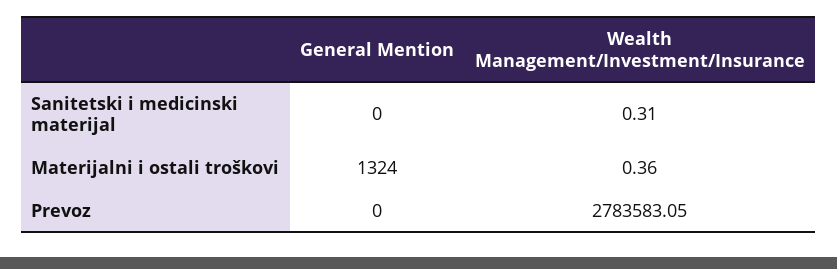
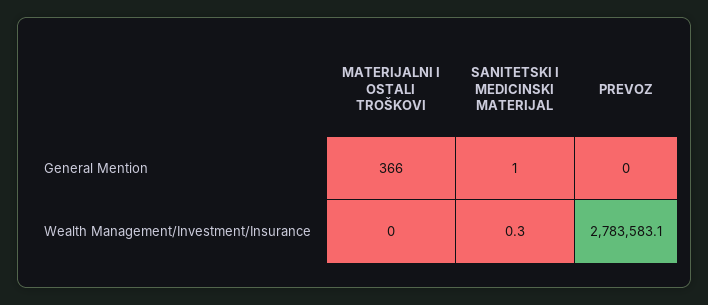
General Mention, Sanitetski i medicinski materijal: 0 -> 1
General Mention, Materijalni i ostali troškovi: 1324 -> 366
Wealth Management/Investment/Insurance, Materijalni i ostali troškovi: 0.36 -> 0

